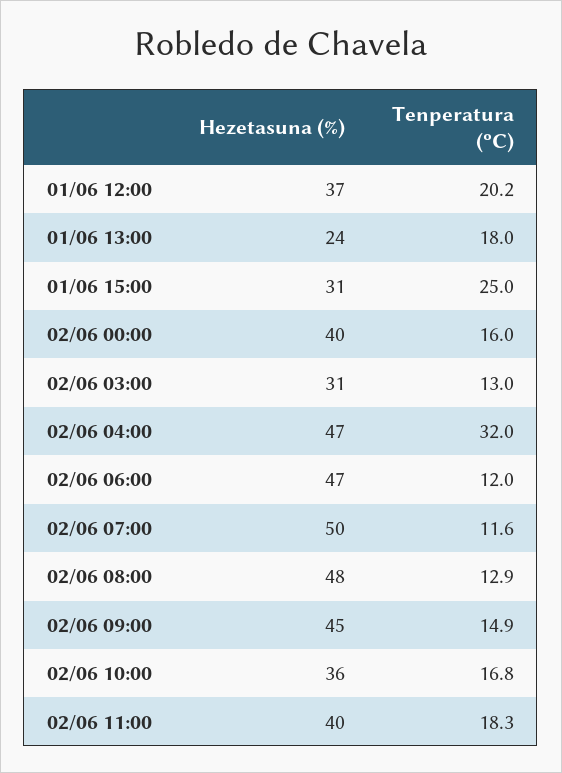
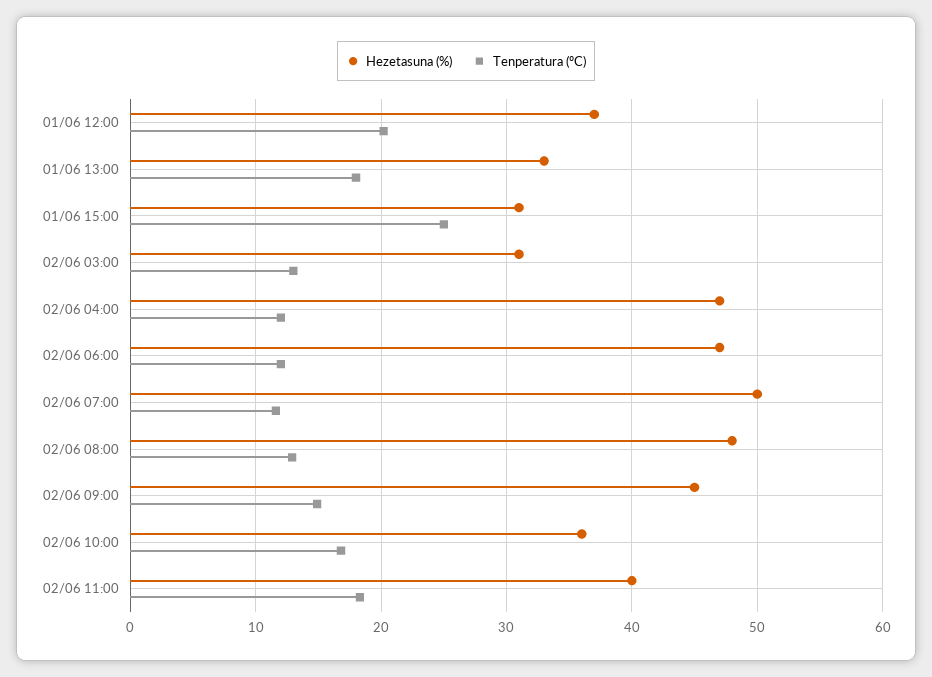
Hezetasuna (%), 01/06 13:00: 24 -> 33
Hezetasuna (%), 02/06 00:00: 40 -> none
Tenperatura (ºC), 02/06 00:00: 16 -> none
Tenperatura (ºC), 02/06 04:00: 32 -> 12

